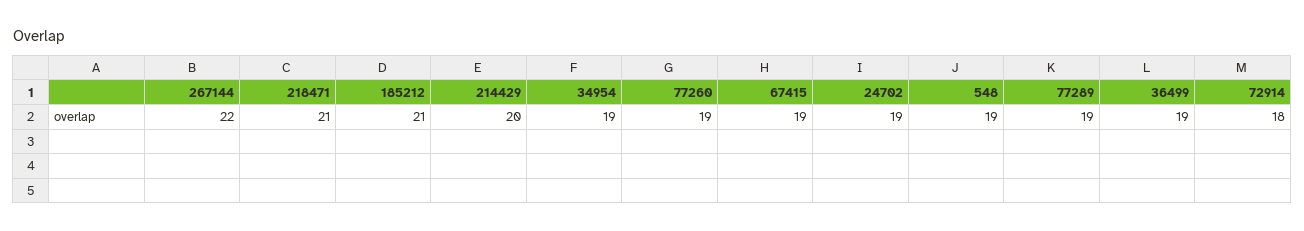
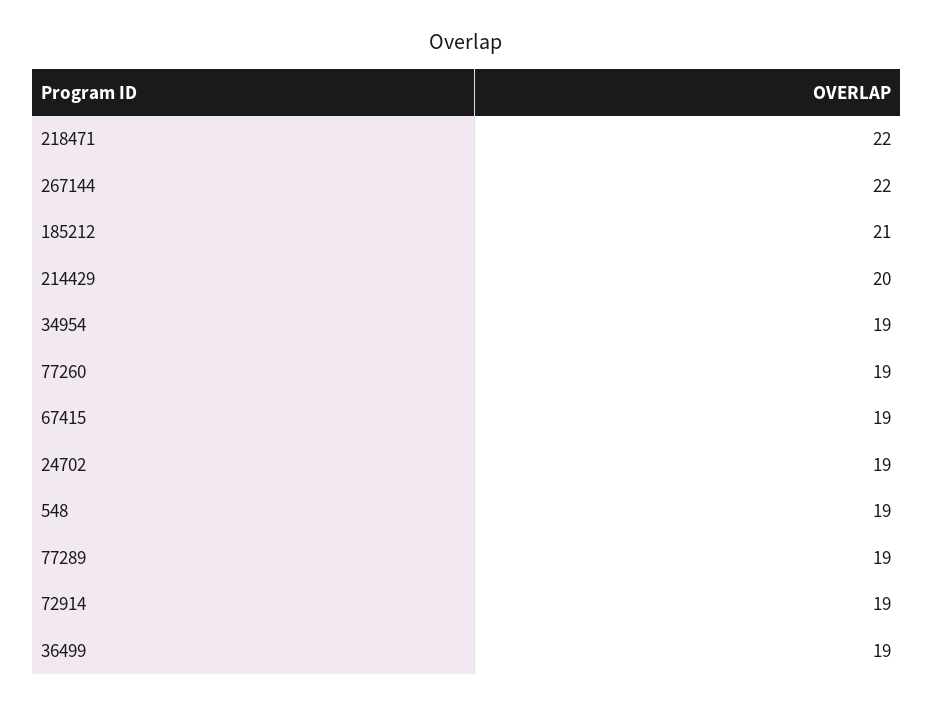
218471: 21 -> 22
72914: 18 -> 19

